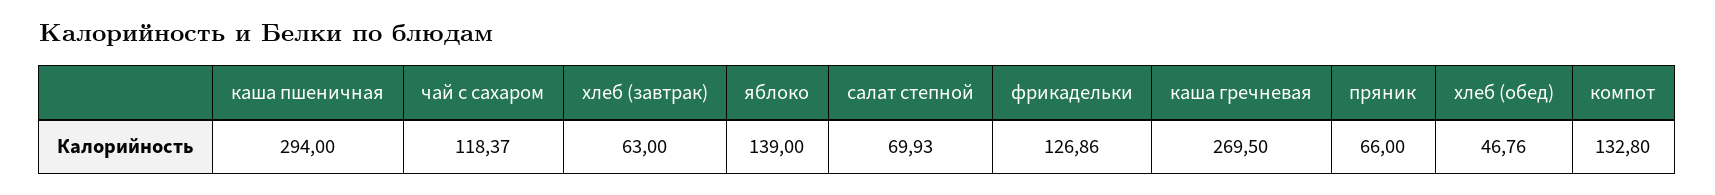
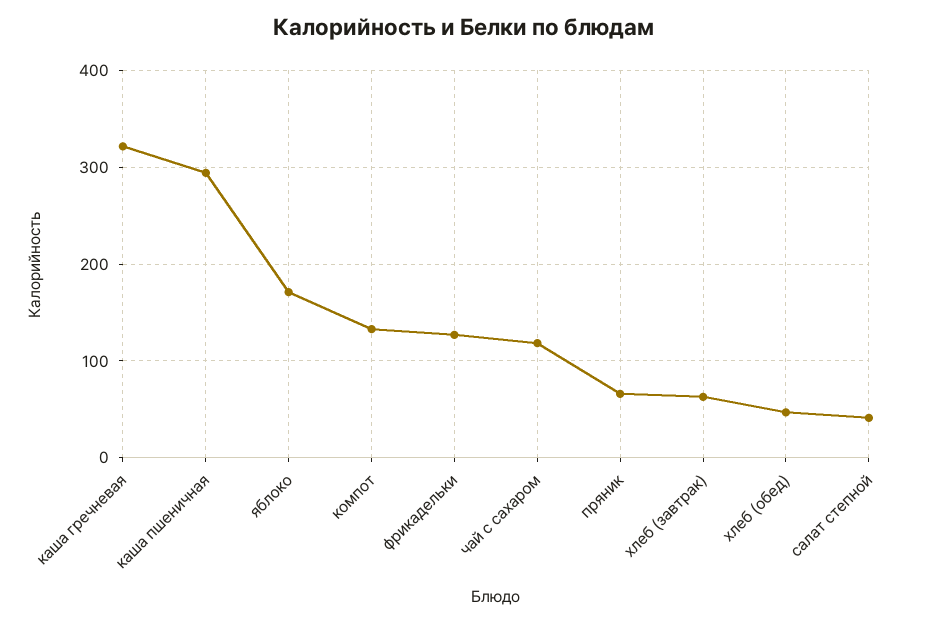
яблоко: 139 -> 170
салат степной: 69.93 -> 40
каша гречневая: 269.5 -> 320

